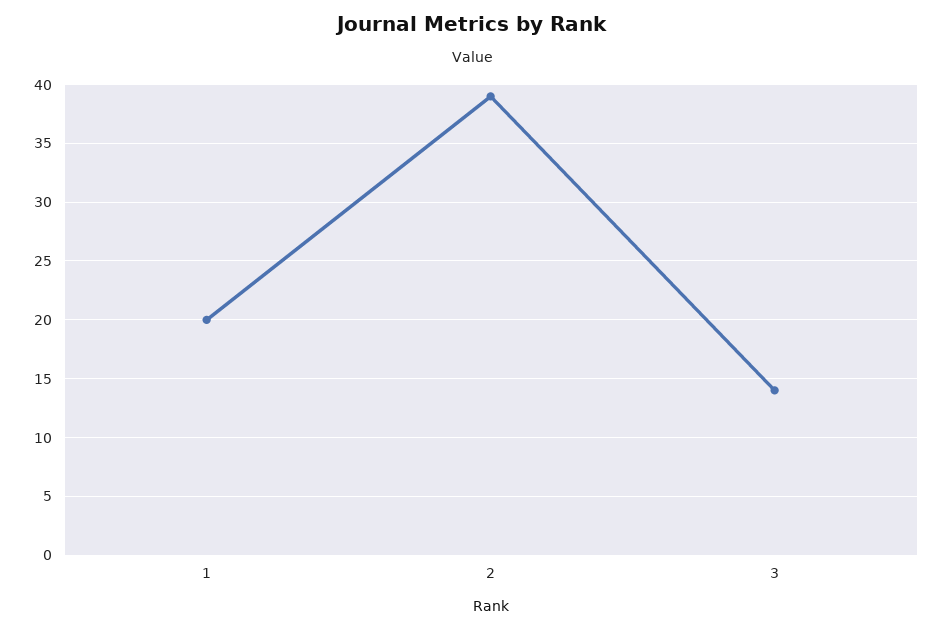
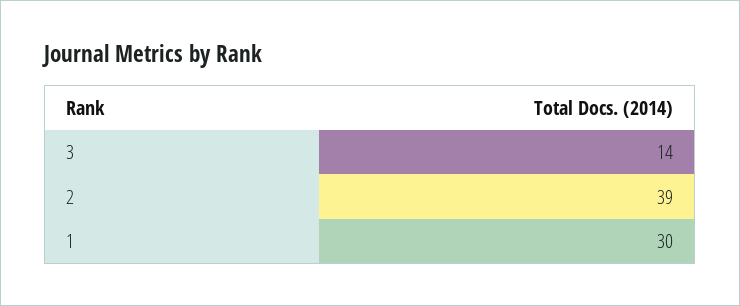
1: 20 -> 30

